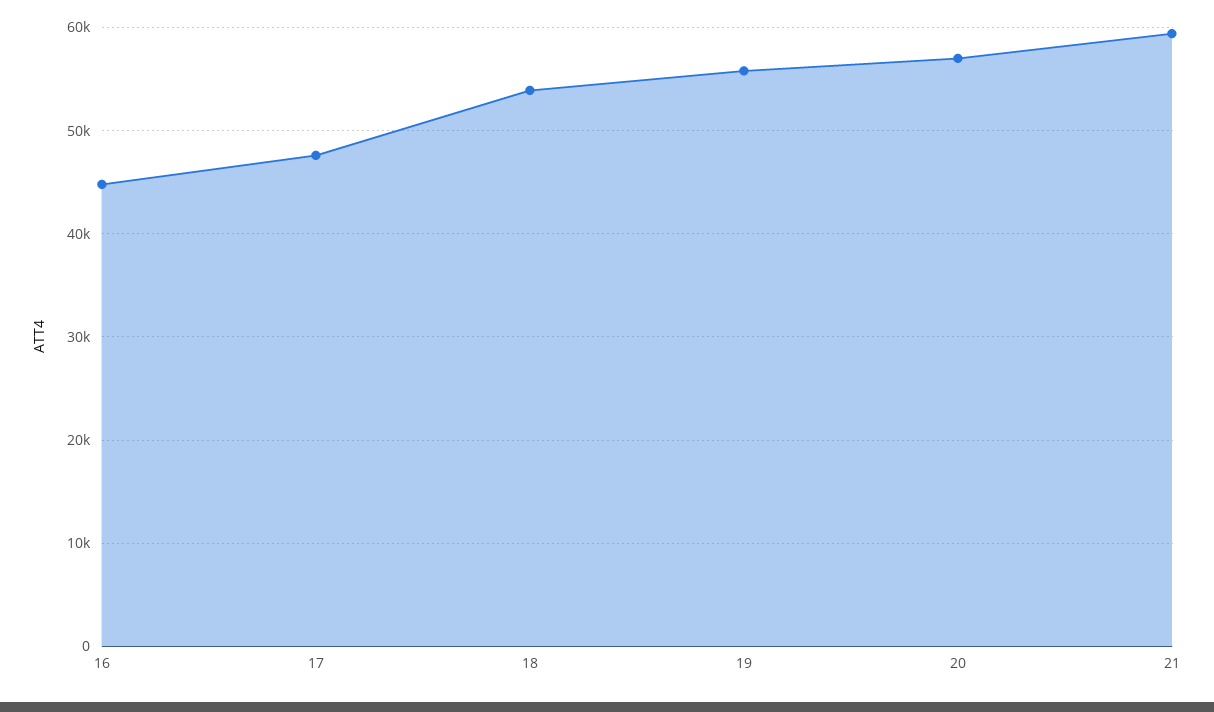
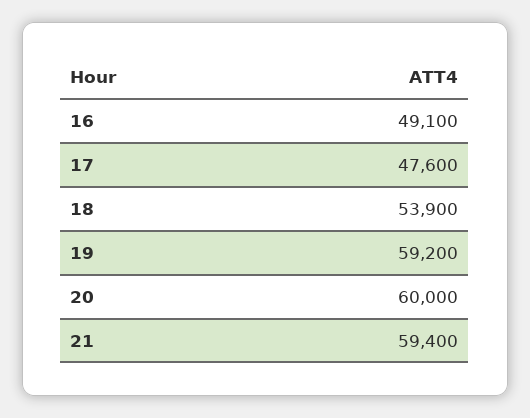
16: 45000 -> 49100
19: 56000 -> 59200
20: 57000 -> 60000

